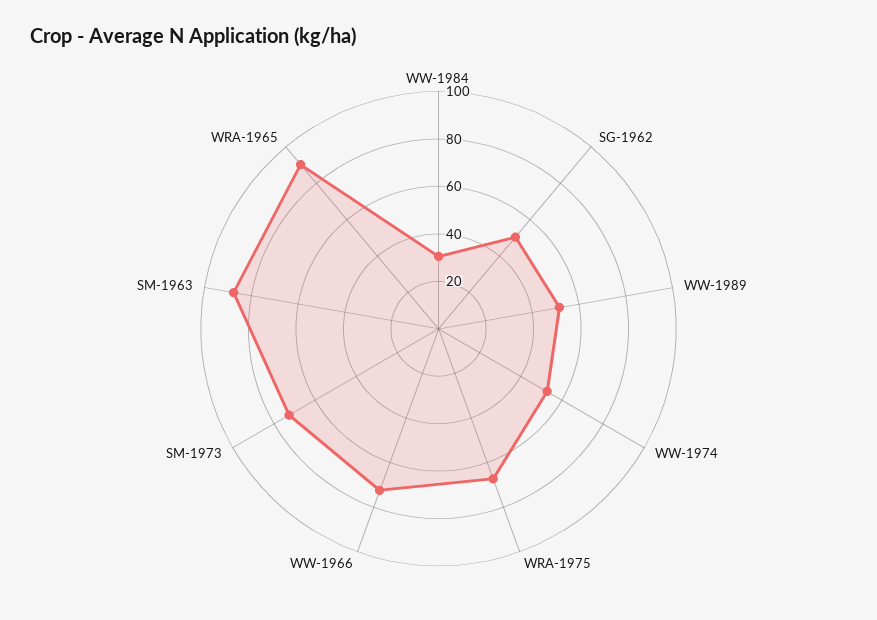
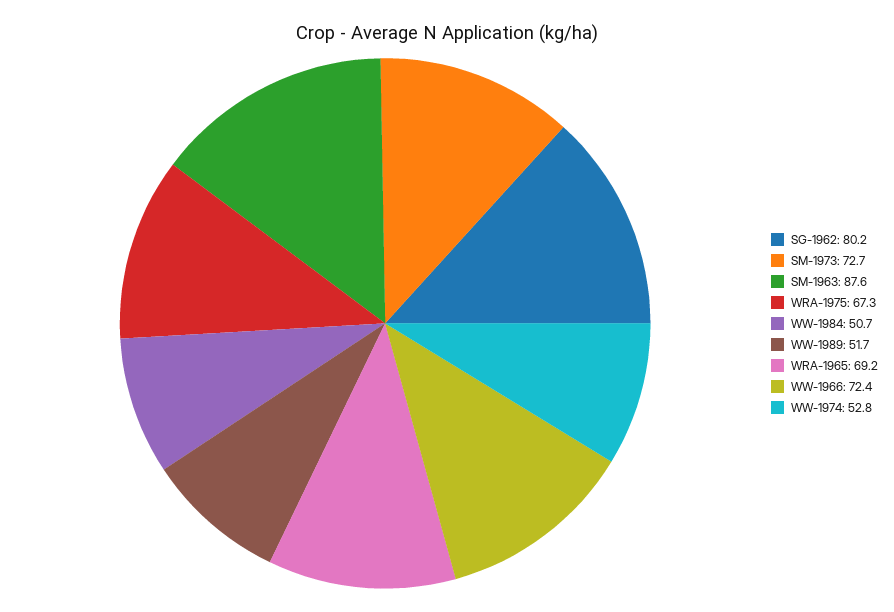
WW-1984: 30 -> 50.7
SG-1962: 50 -> 80.2
WRA-1965: 90 -> 69.2

